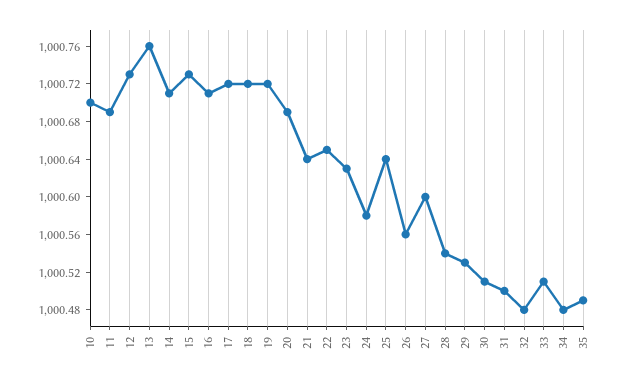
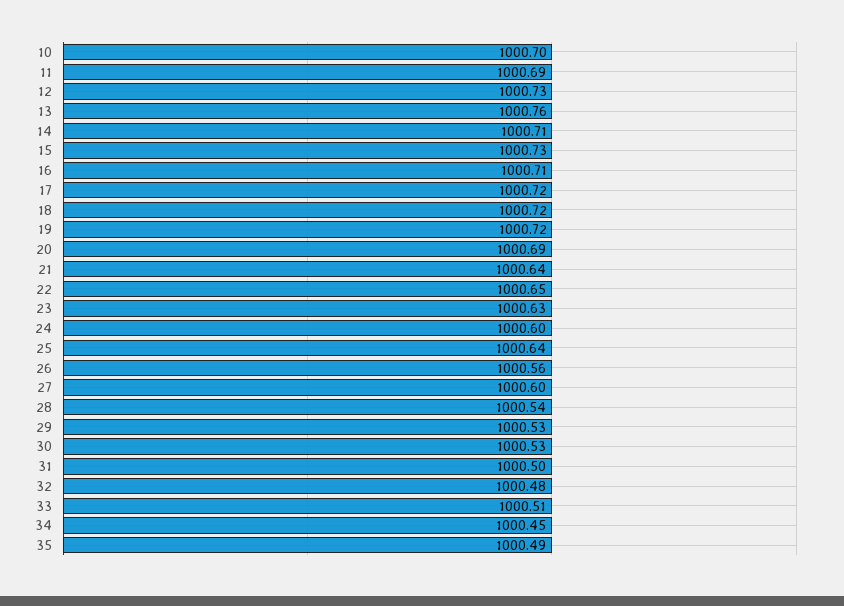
24: 1000.58 -> 1000.6
30: 1000.51 -> 1000.53
34: 1000.48 -> 1000.45

